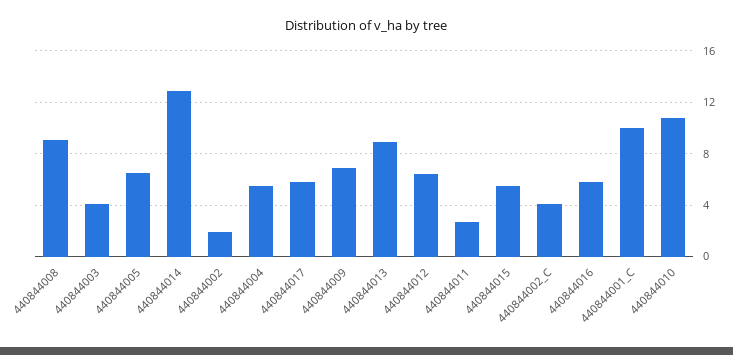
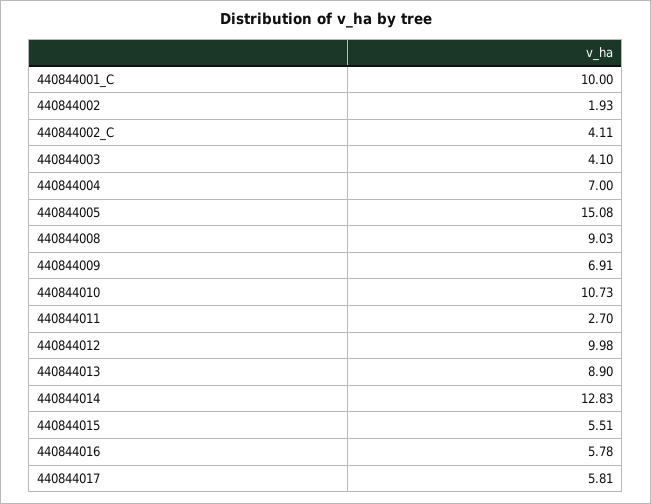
440844005: 6.5 -> 15.08
440844004: 5.5 -> 7
440844012: 6.5 -> 9.98

